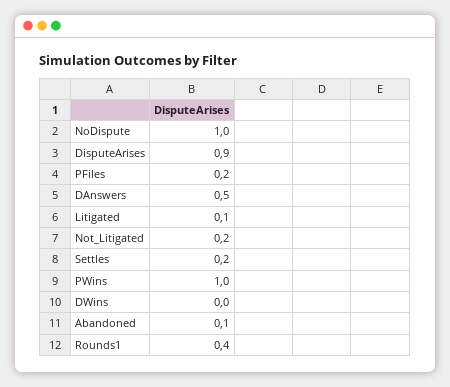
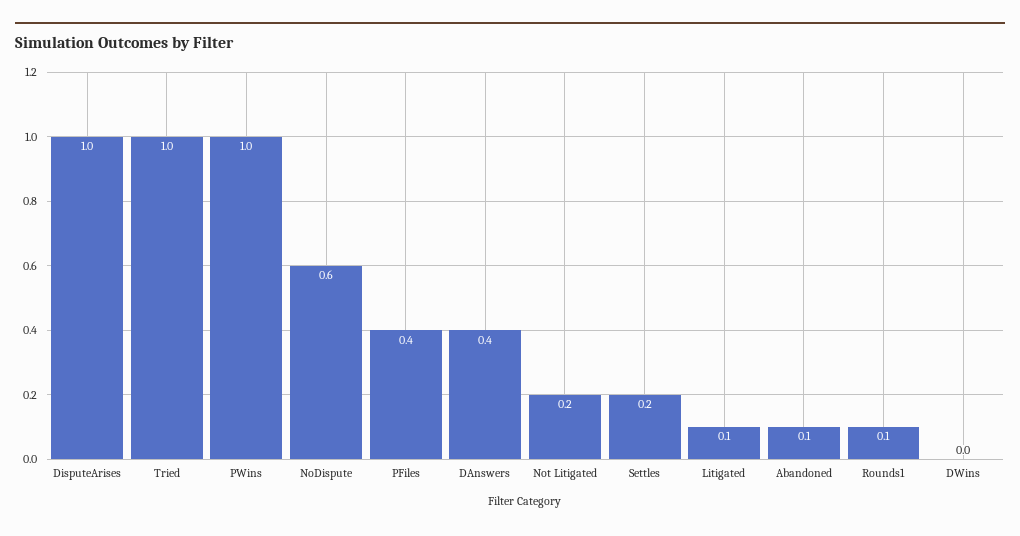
NoDispute: 1 -> 0.6
DisputeArises: 0.9 -> 1
PFiles: 0.2 -> 0.4
DAnswers: 0.5 -> 0.4
Rounds1: 0.4 -> 0.1
Tried: none -> 1

